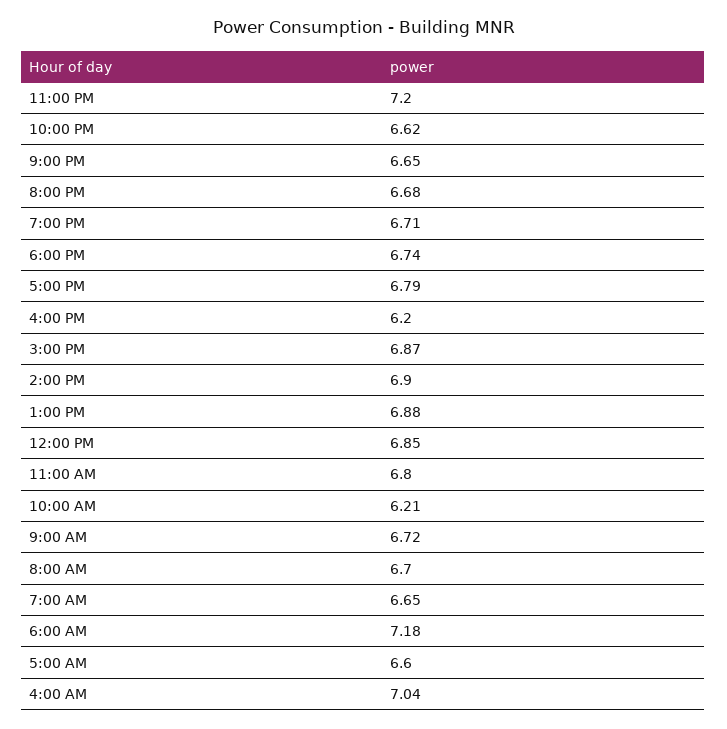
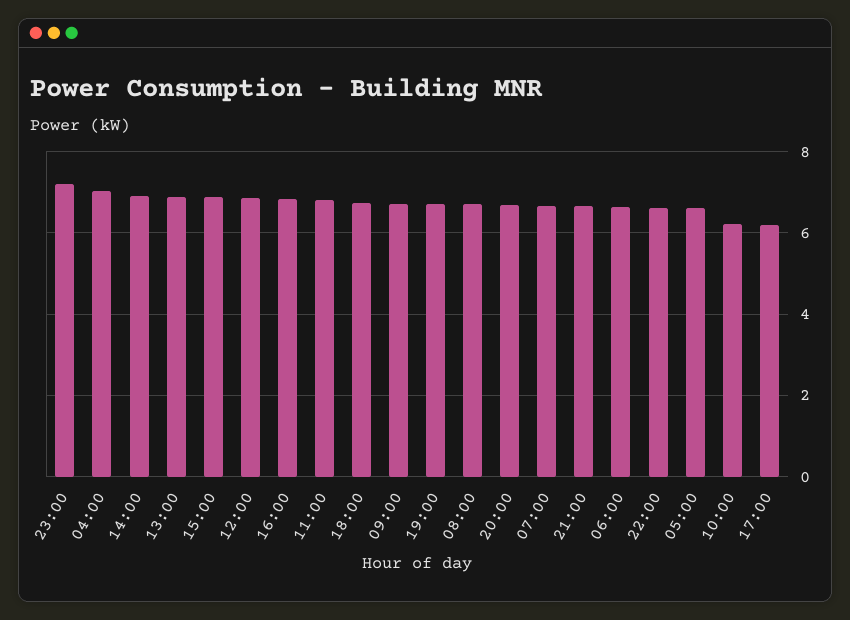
5:00 PM: 6.79 -> 6.2
4:00 PM: 6.2 -> 6.8
6:00 AM: 7.18 -> 6.6

